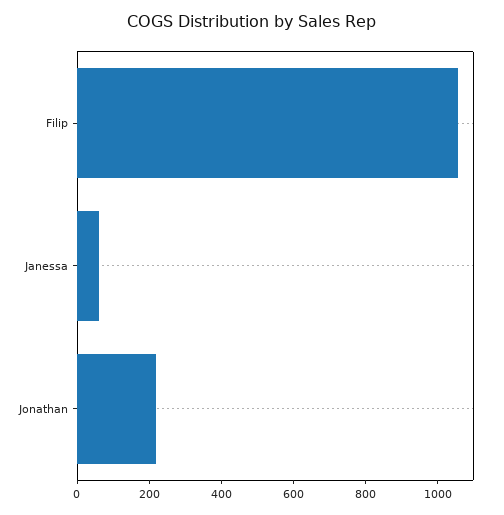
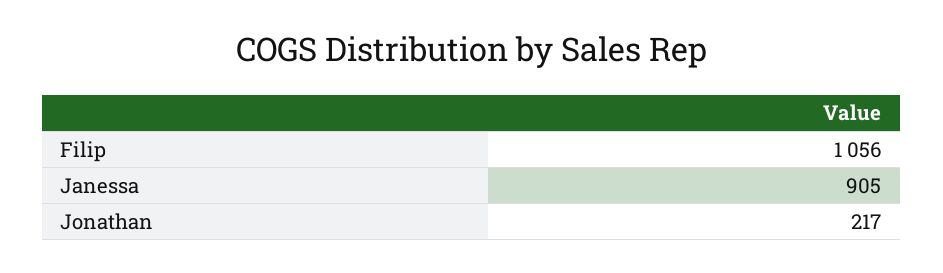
Janessa: 50 -> 905

